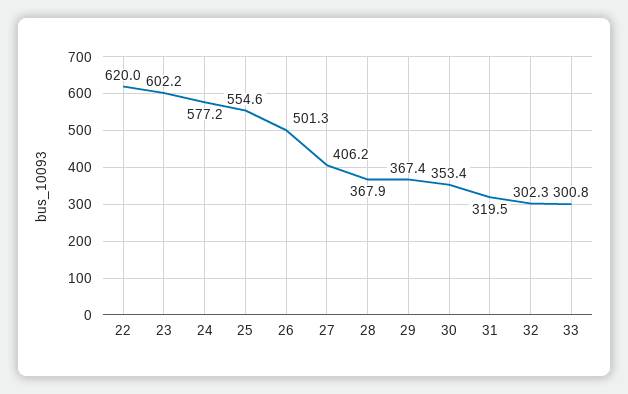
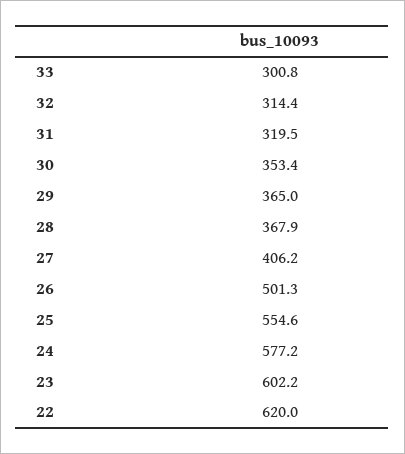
29: 367.4 -> 365
32: 302.3 -> 314.4

